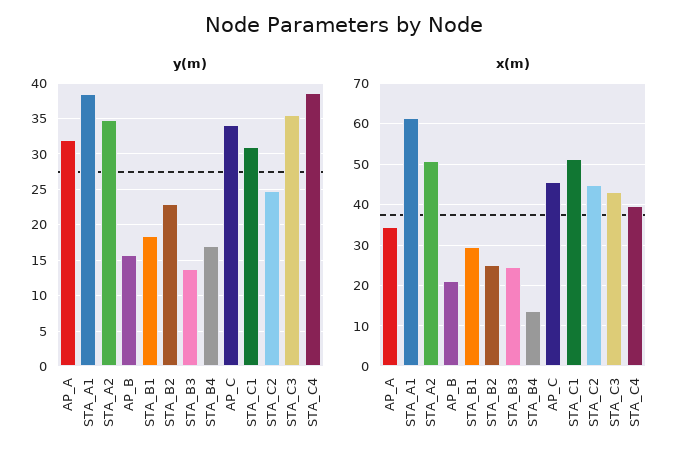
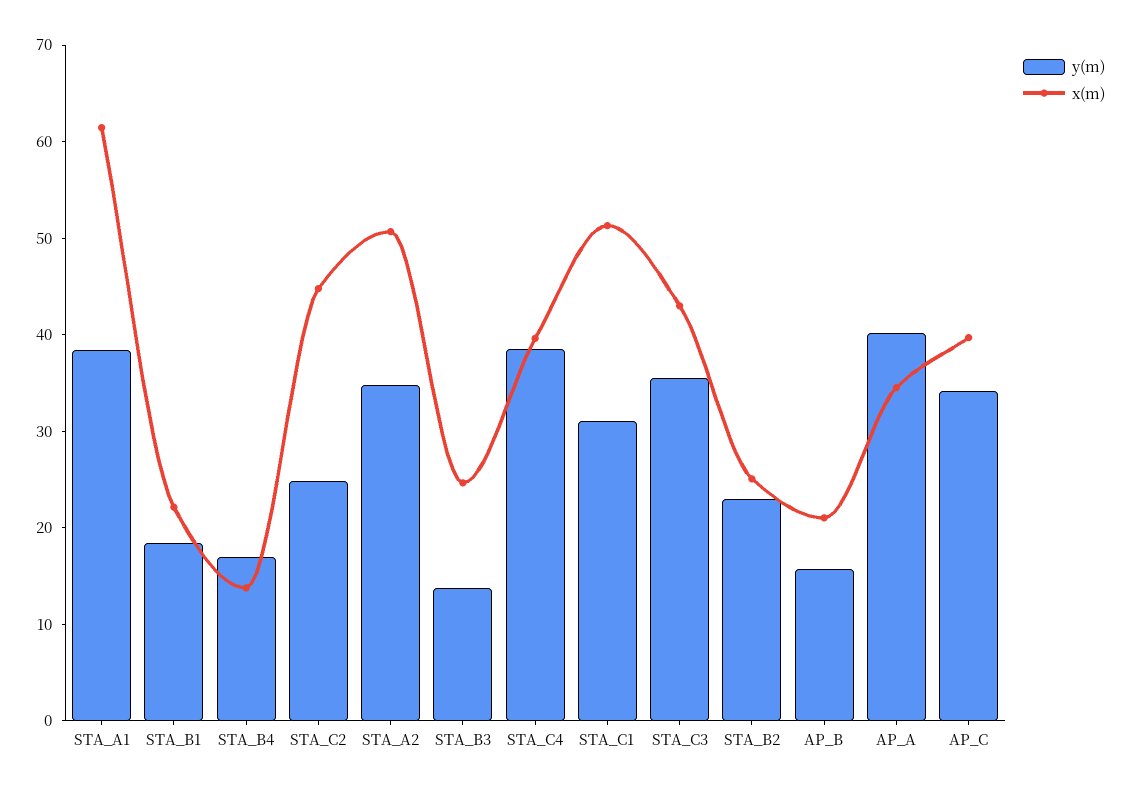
y(m), AP_A: 32 -> 40
x(m), STA_B1: 30 -> 22
x(m), AP_C: 46 -> 40

